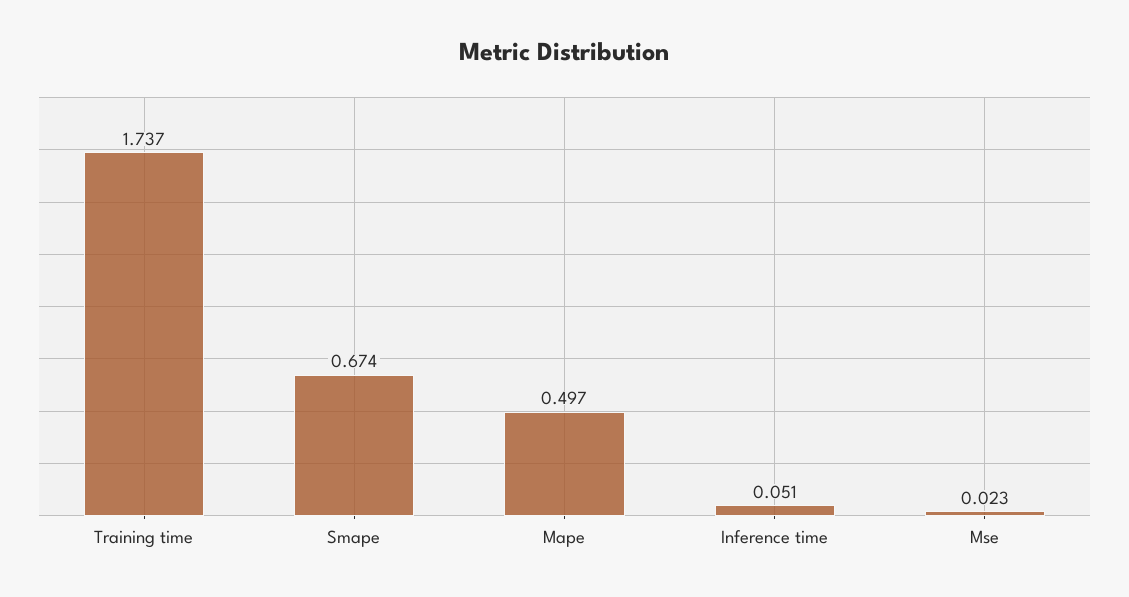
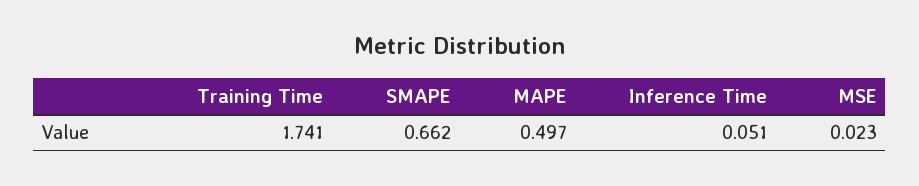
Training time: 1.737 -> 1.741
Smape: 0.674 -> 0.662

